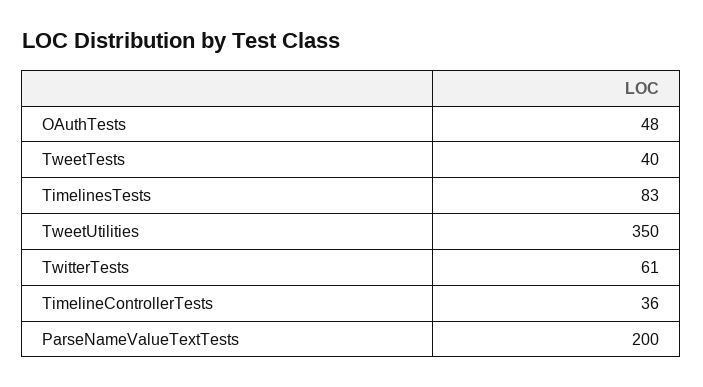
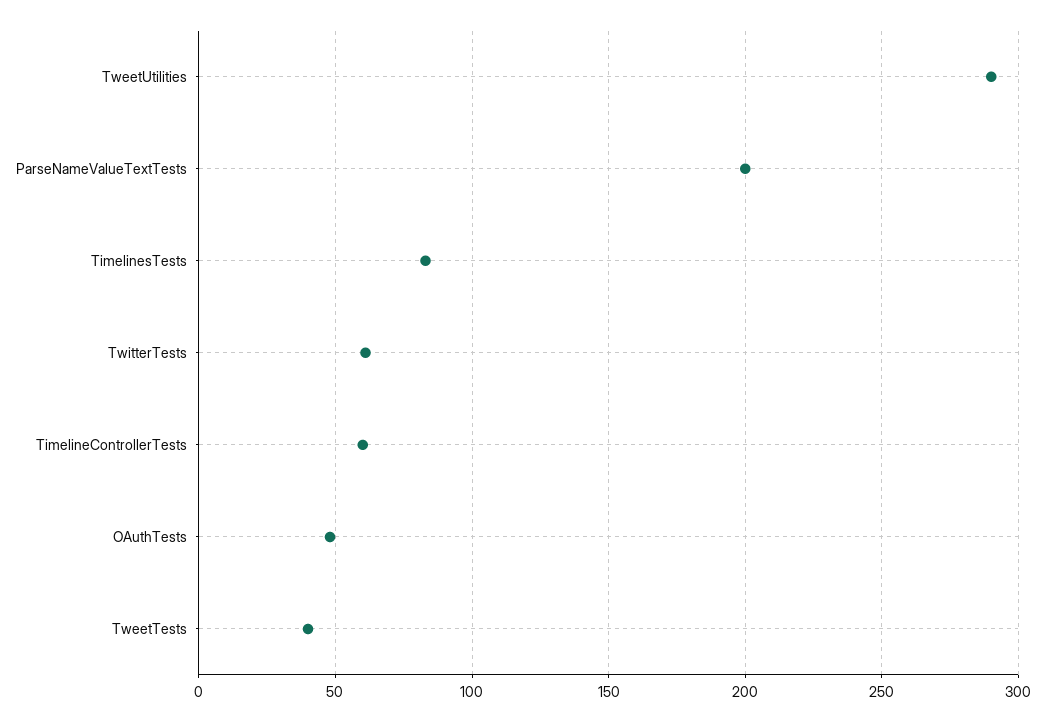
TweetUtilities: 350 -> 290
TimelineControllerTests: 36 -> 60

